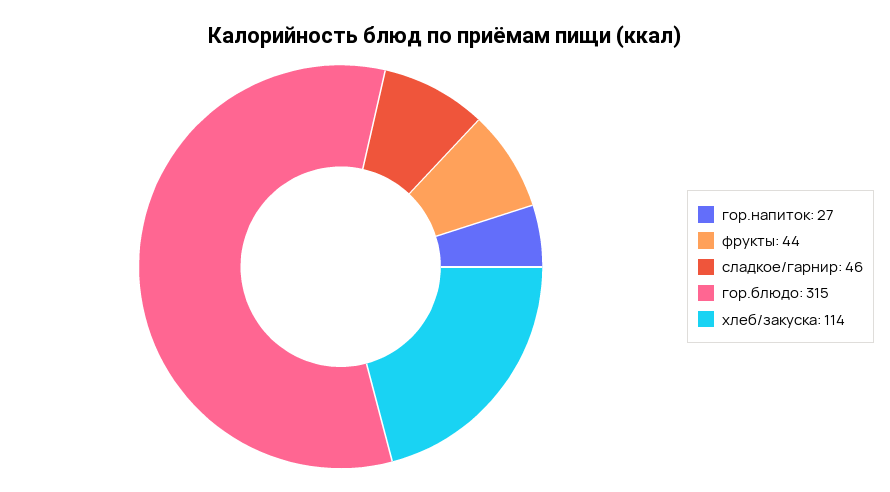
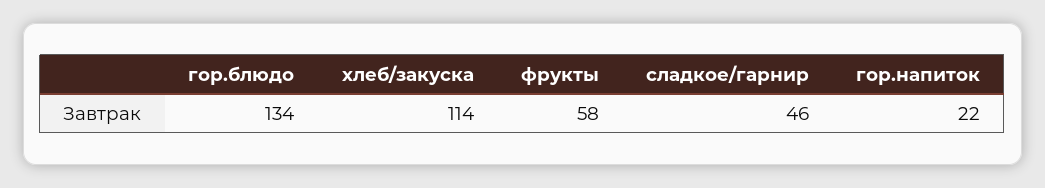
гор.напиток: 27 -> 22
фрукты: 44 -> 58
гор.блюдо: 315 -> 134

